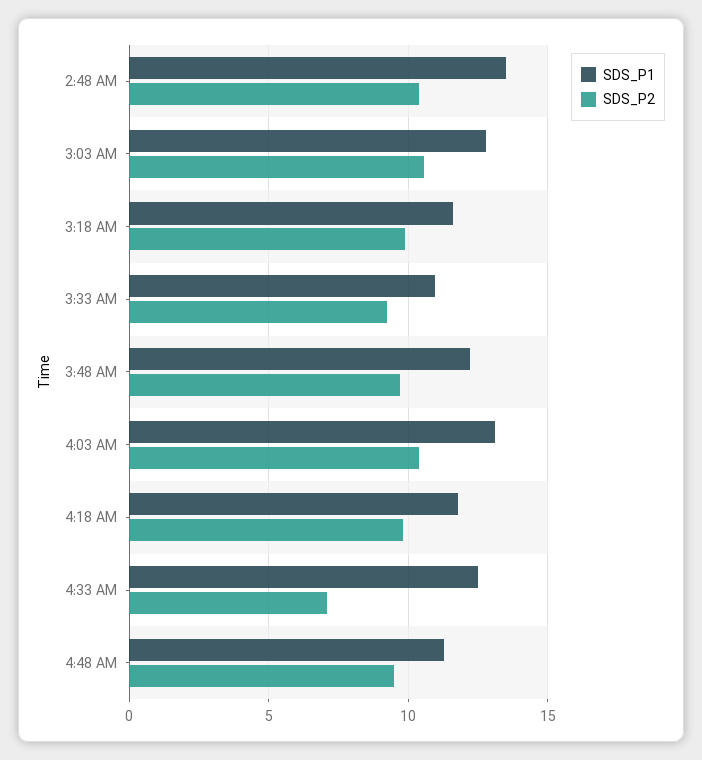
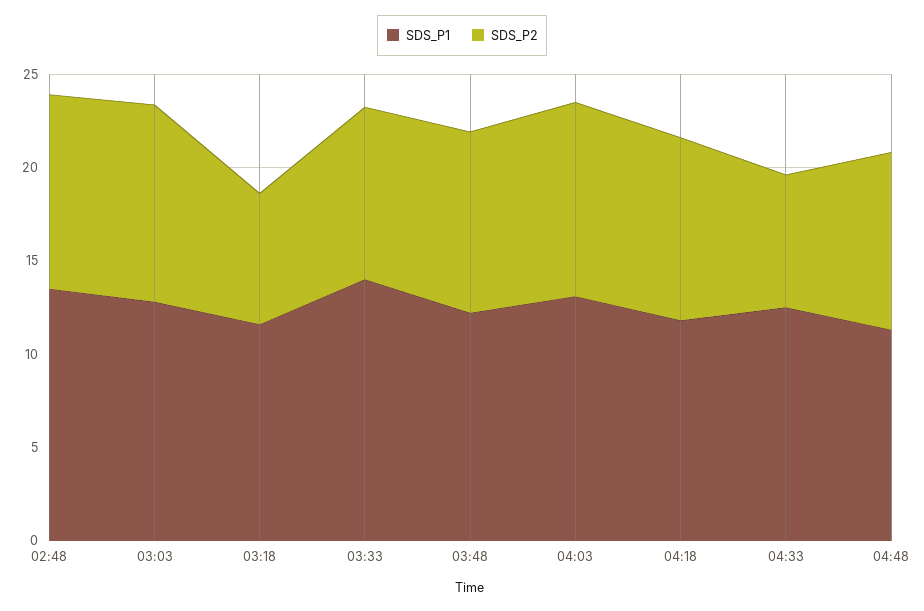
SDS_P2, 3:18 AM: 10 -> 7
SDS_P1, 3:33 AM: 11 -> 14

